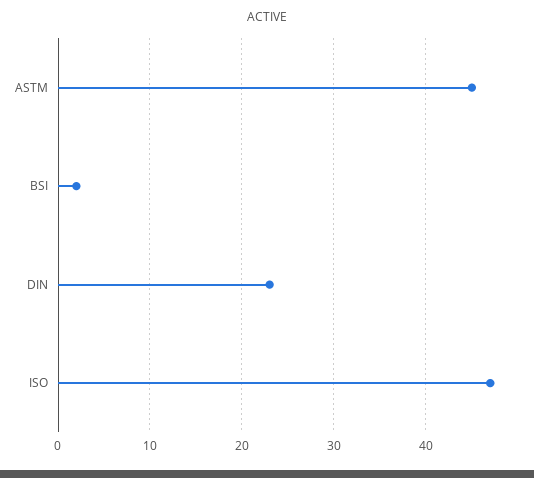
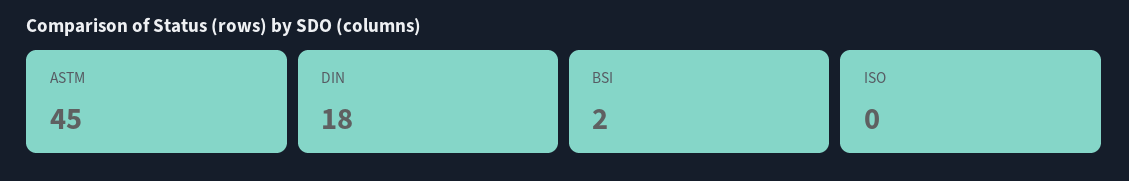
DIN: 23 -> 18
ISO: 47 -> 0

